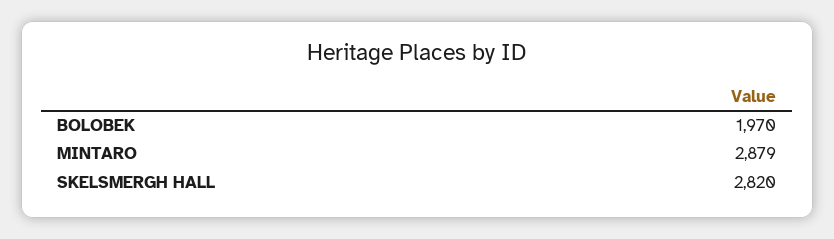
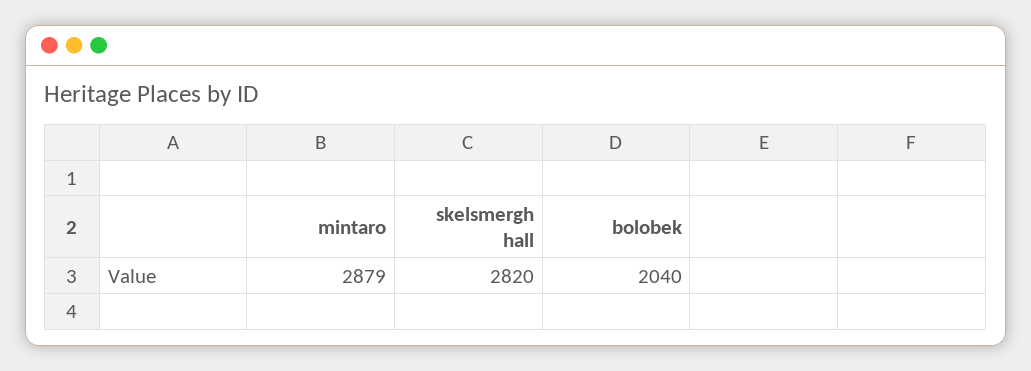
BOLOBEK: 1970 -> 2040

